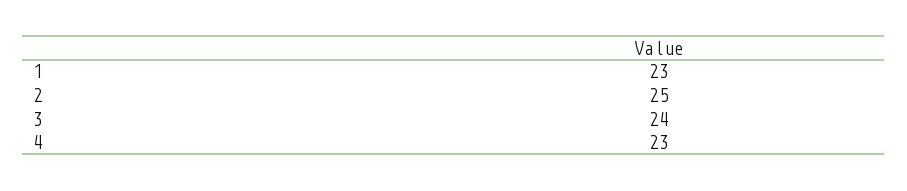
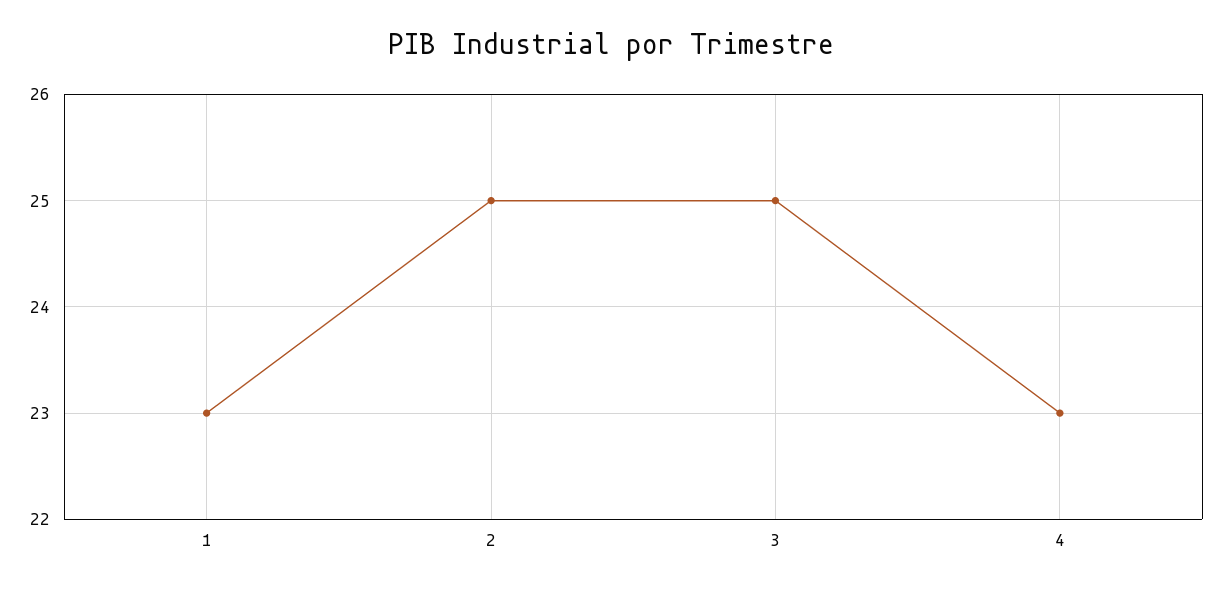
3: 24 -> 25

